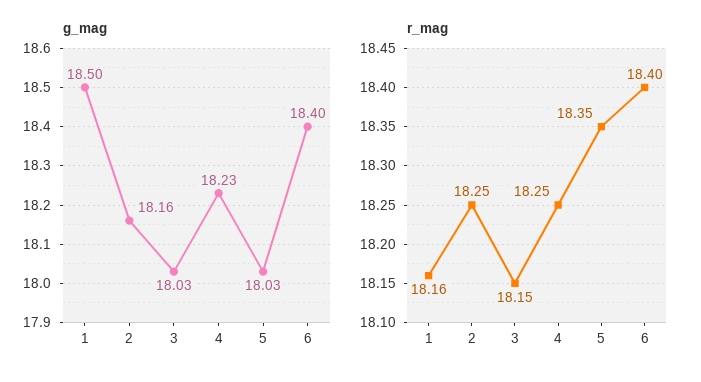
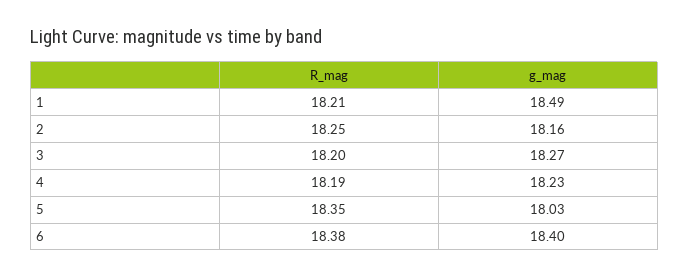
g_mag, 1: 18.5 -> 18.49
g_mag, 3: 18.03 -> 18.27
r_mag, 1: 18.16 -> 18.21
r_mag, 3: 18.15 -> 18.2
r_mag, 4: 18.25 -> 18.19
r_mag, 6: 18.4 -> 18.38

